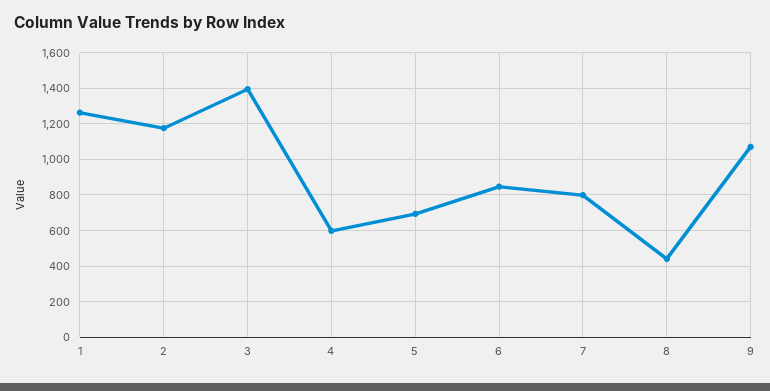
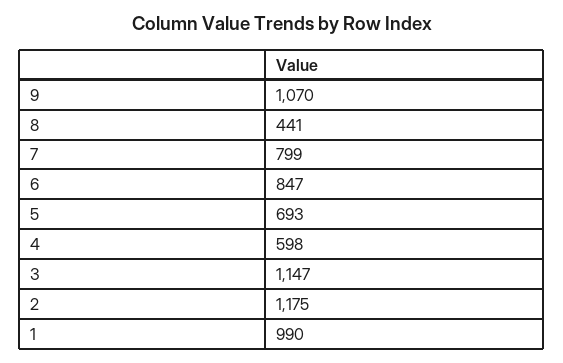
1: 1250 -> 990
3: 1400 -> 1147

